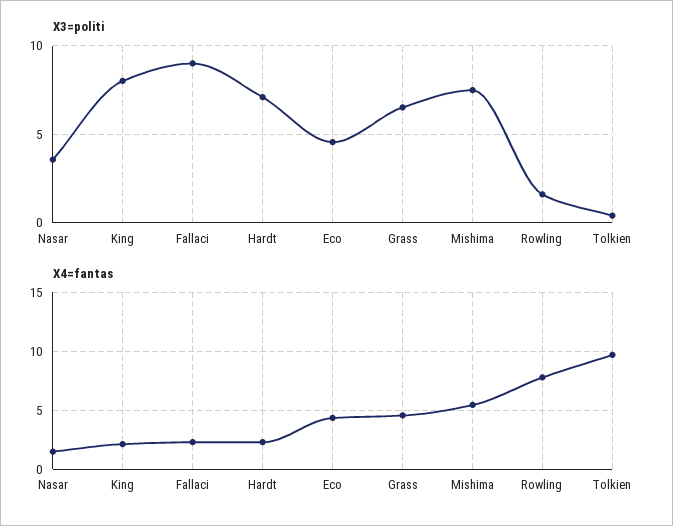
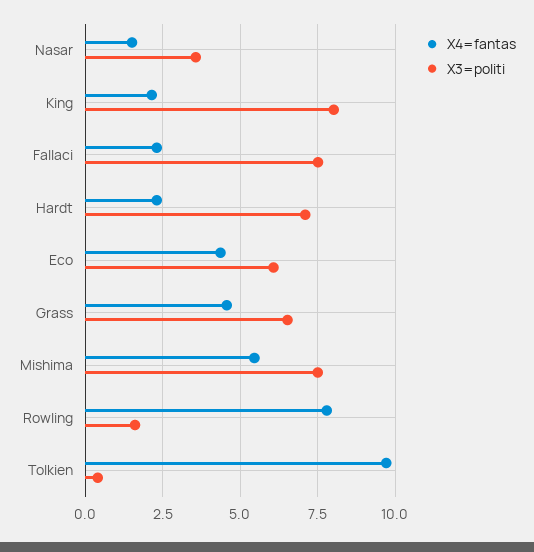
X3=politi, Fallaci: 9 -> 7.5
X3=politi, Eco: 4.5 -> 6

